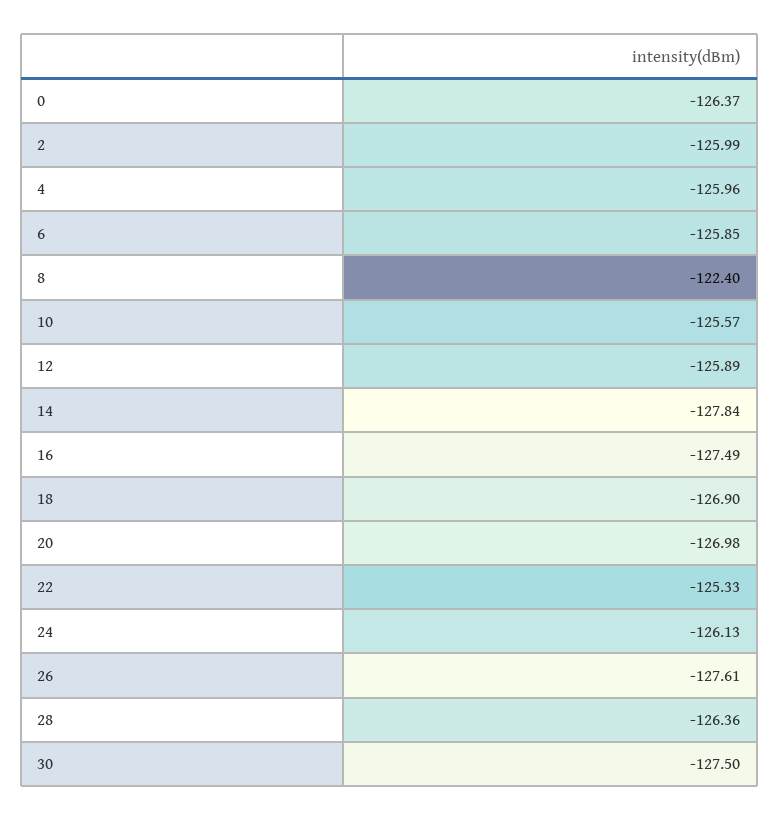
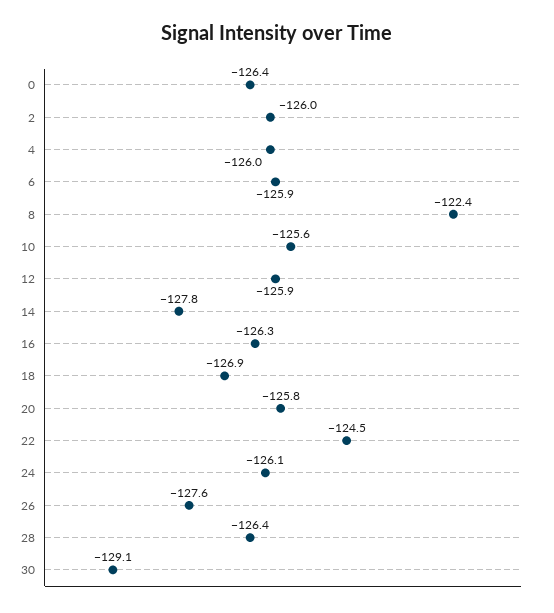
16: -127.49 -> -126.3
20: -126.98 -> -125.8
22: -125.33 -> -124.5
30: -127.5 -> -129.1

